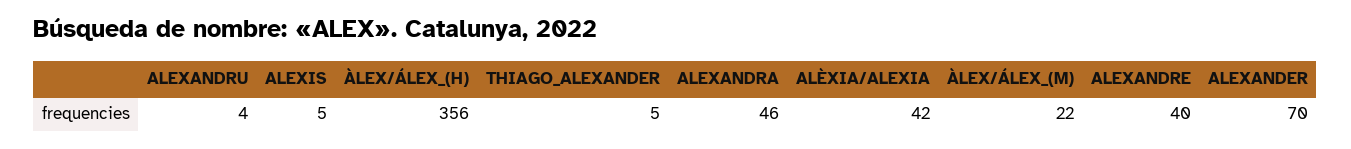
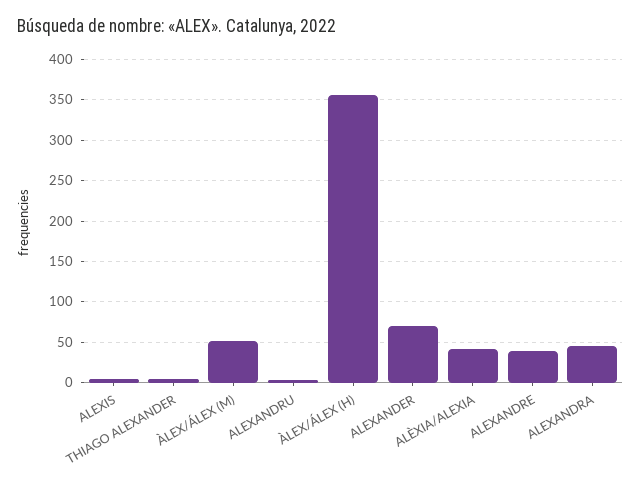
ÀLEX/ÁLEX_(M): 22 -> 50

